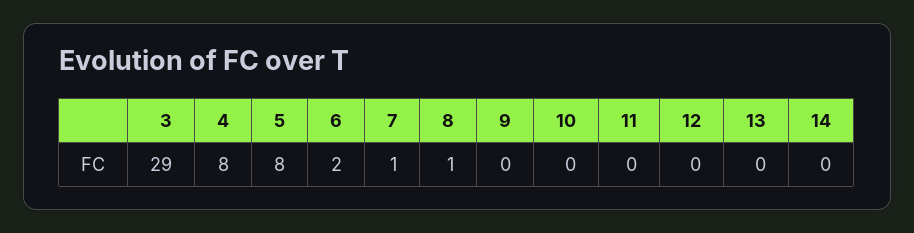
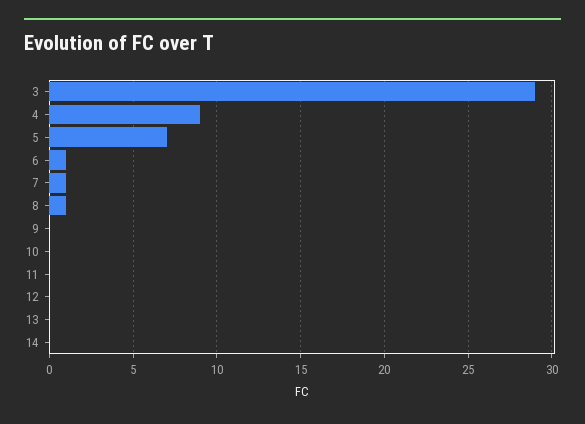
4: 8 -> 9
5: 8 -> 7
6: 2 -> 1

